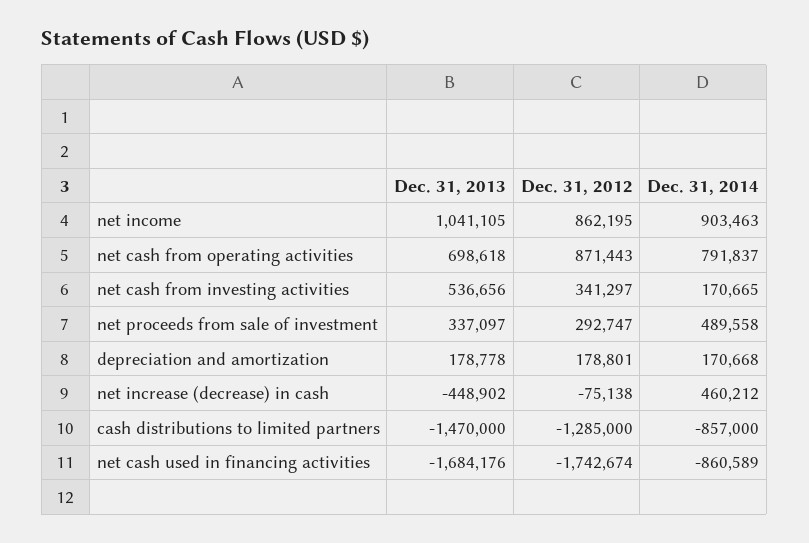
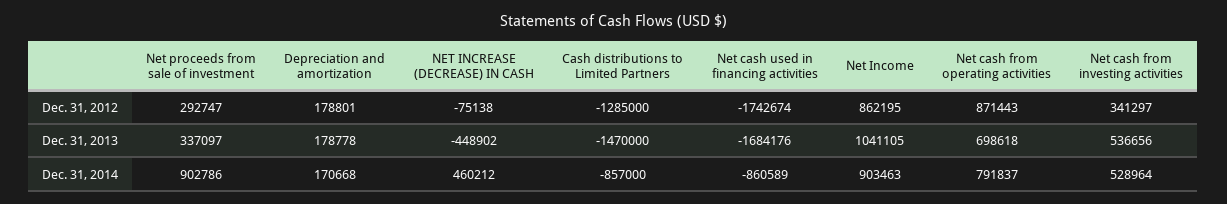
Dec. 31, 2014, net cash from investing activities: 170665 -> 528964
Dec. 31, 2014, net proceeds from sale of investment: 489558 -> 902786

